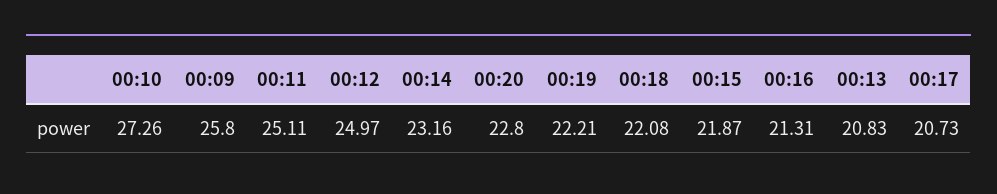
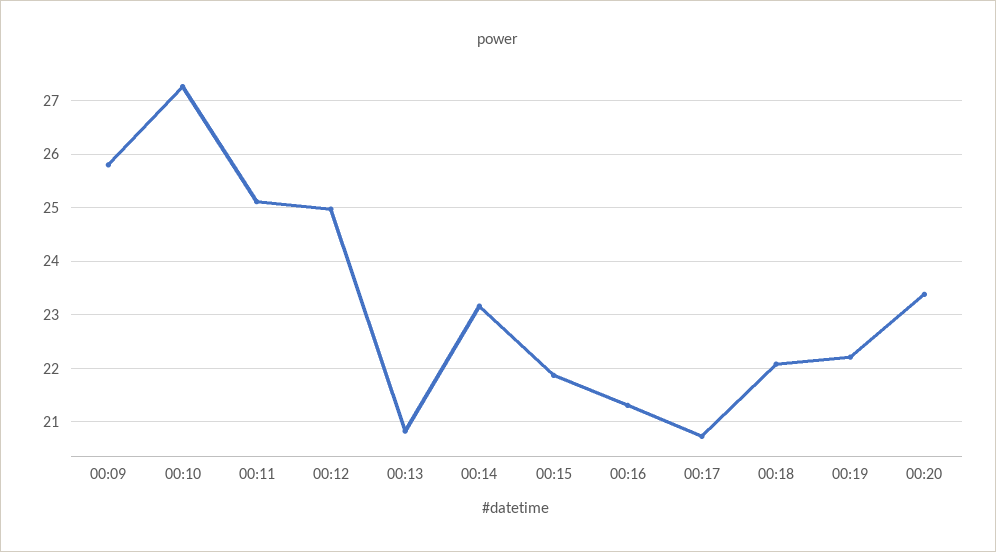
00:20: 22.8 -> 23.4

